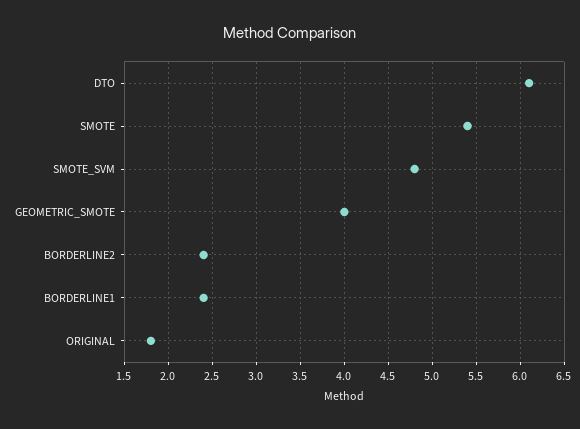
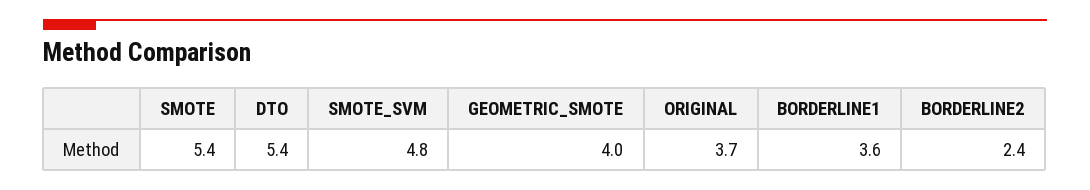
DTO: 6.1 -> 5.4
BORDERLINE1: 2.4 -> 3.6
ORIGINAL: 1.8 -> 3.7

